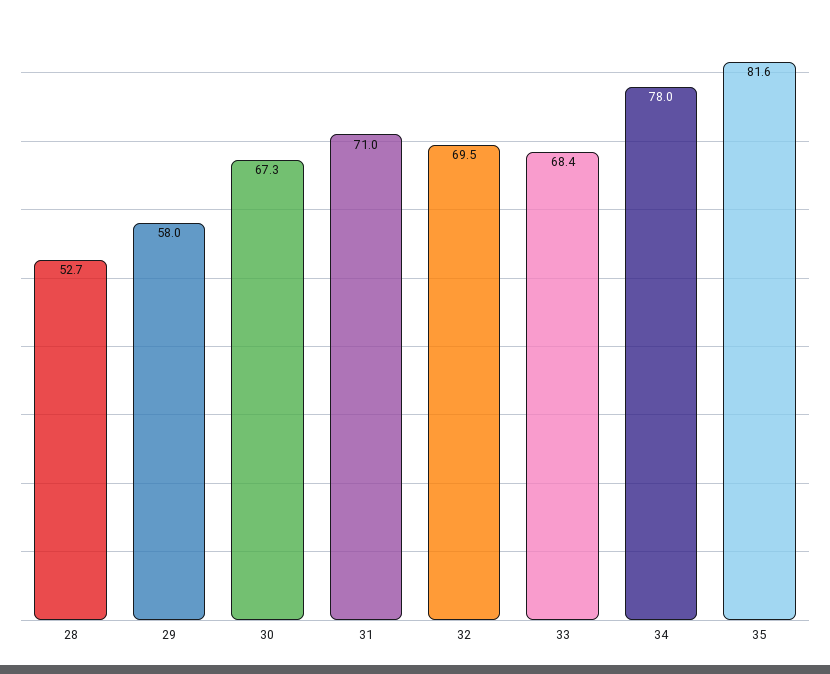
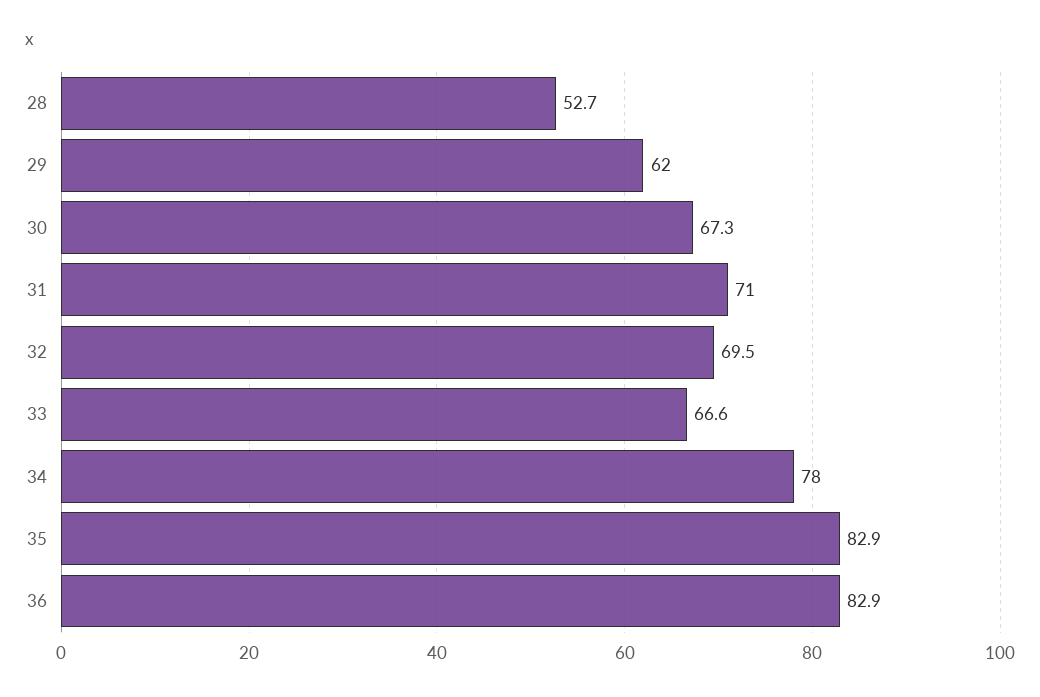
29: 58 -> 62
33: 68.4 -> 66.6
35: 81.6 -> 82.9
36: none -> 82.9

